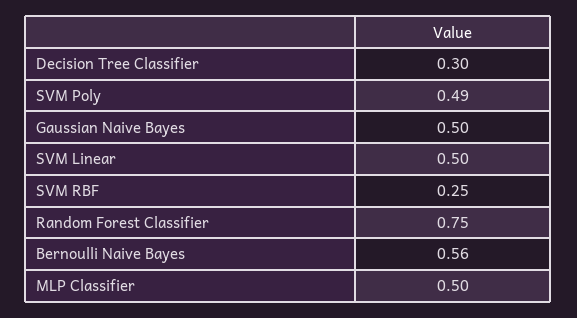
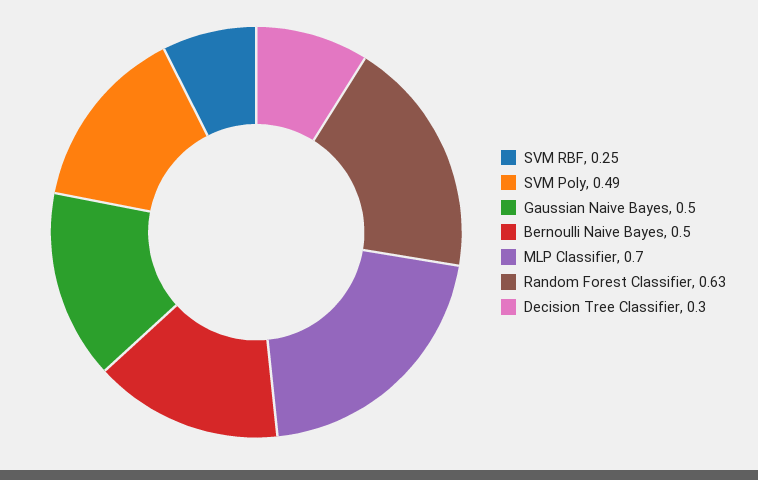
SVM Linear: 0.5 -> none
Random Forest Classifier: 0.75 -> 0.63
Bernoulli Naive Bayes: 0.56 -> 0.5
MLP Classifier: 0.5 -> 0.7

